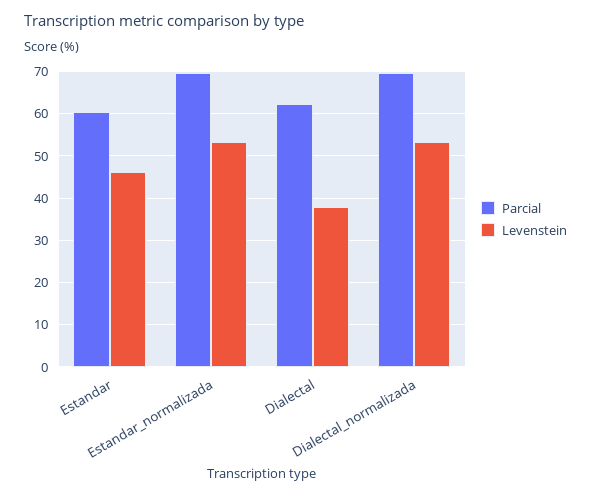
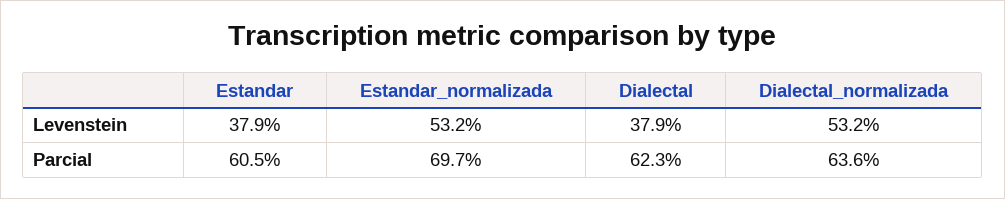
Levenstein, Estandar: 46 -> 37.9
Parcial, Dialectal_normalizada: 70 -> 63.6

